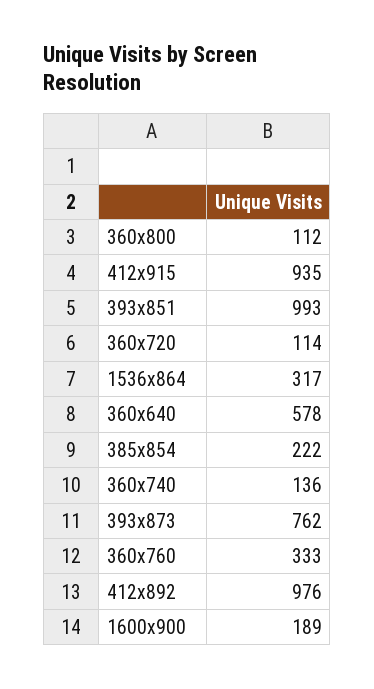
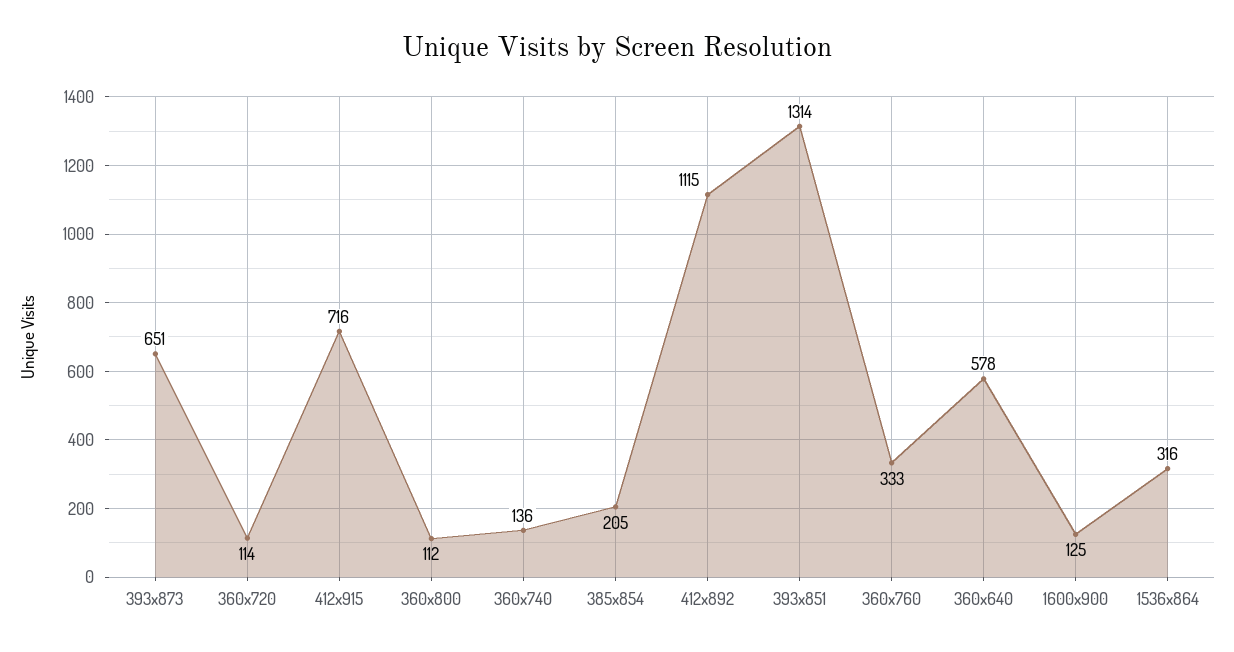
412x915: 935 -> 716
393x851: 993 -> 1314
1536x864: 317 -> 316
385x854: 222 -> 205
393x873: 762 -> 651
412x892: 976 -> 1115
1600x900: 189 -> 125

